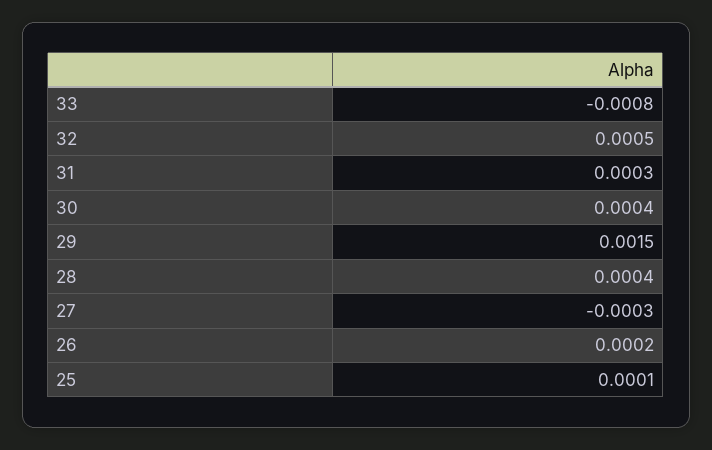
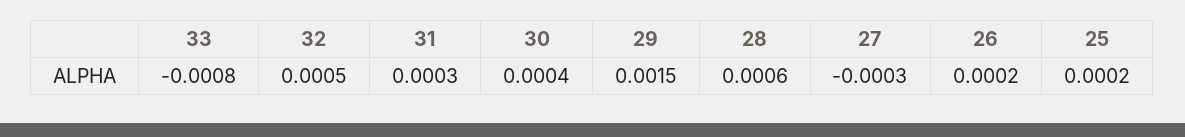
28: 0.0004 -> 0.0006
25: 0.0001 -> 0.0002

